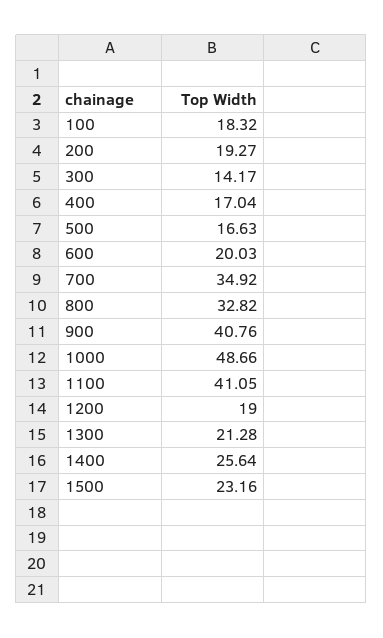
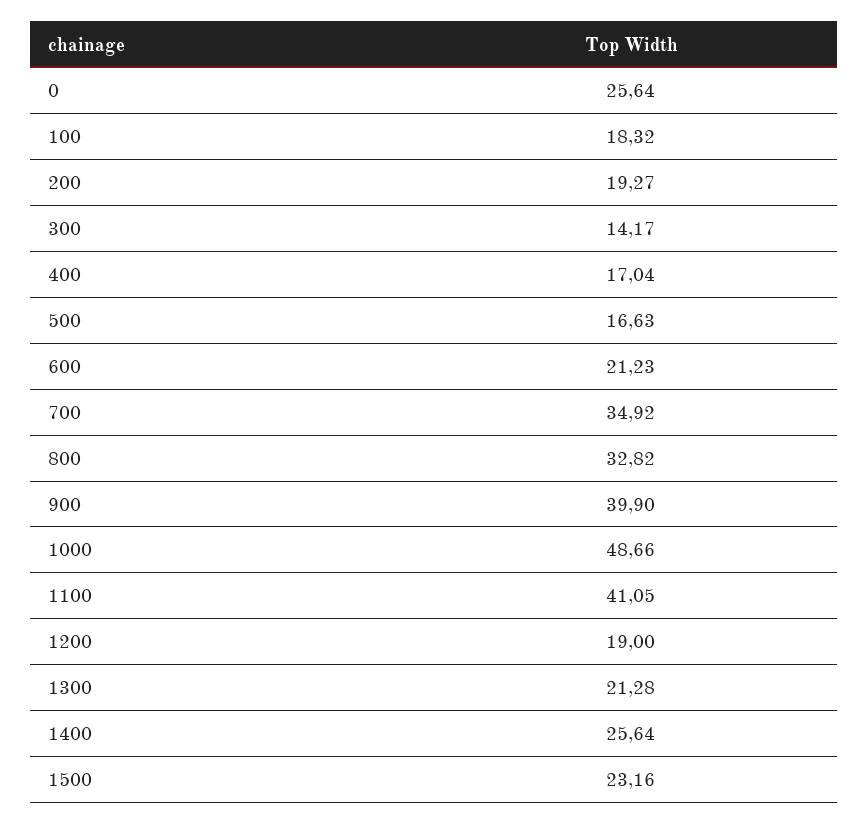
600: 20.03 -> 21.23
900: 40.76 -> 39.9
0: none -> 25.64

